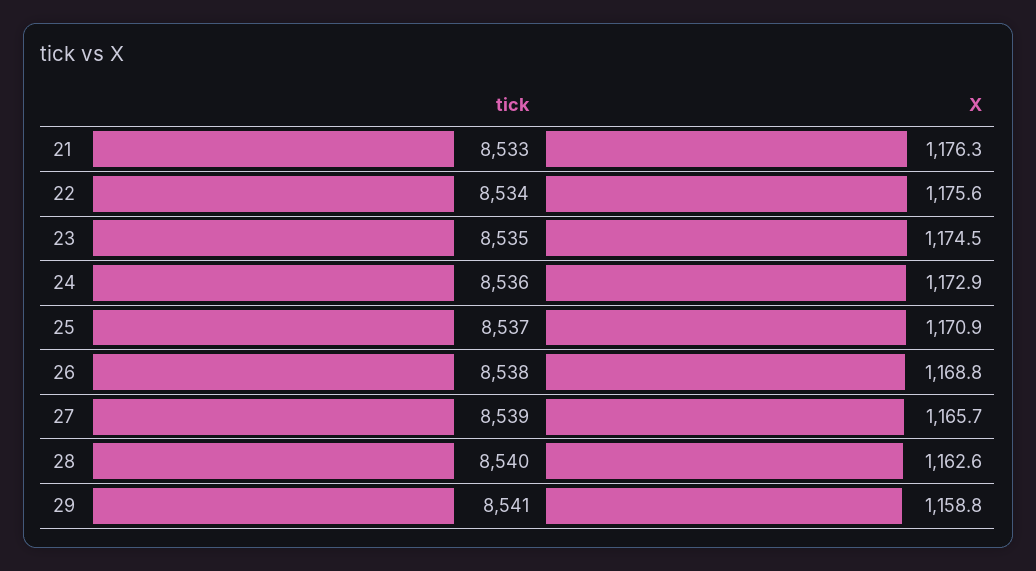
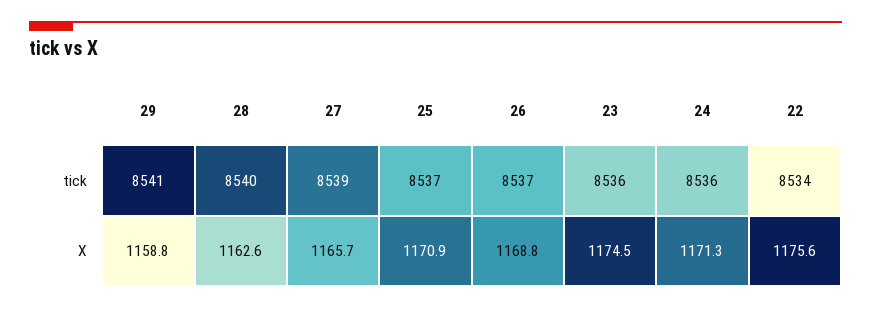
tick, 21: 8533 -> none
X, 21: 1176.3 -> none
tick, 23: 8535 -> 8536
X, 24: 1172.9 -> 1171.3
tick, 26: 8538 -> 8537

